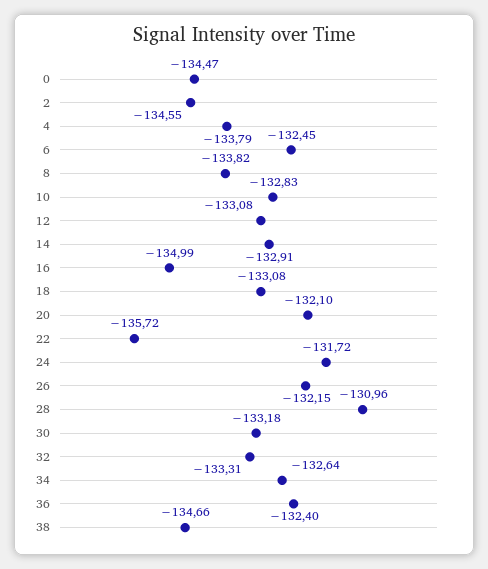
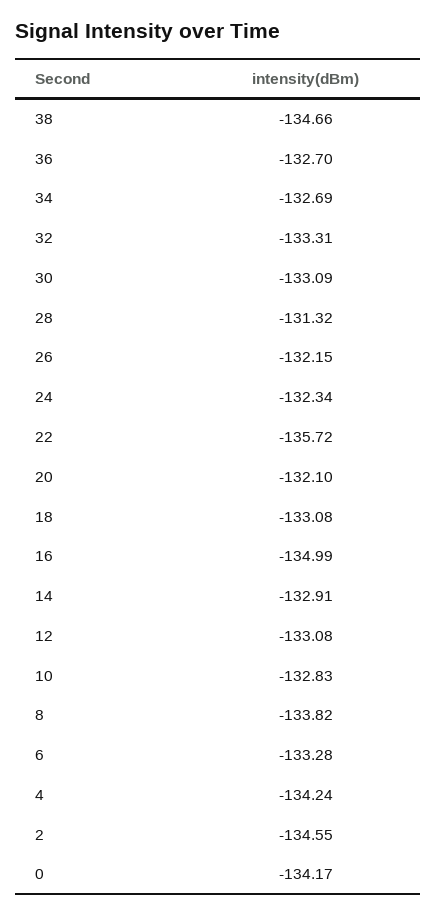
0: -134.47 -> -134.17
4: -133.79 -> -134.24
6: -132.45 -> -133.28
24: -131.72 -> -132.34
28: -130.96 -> -131.32
30: -133.18 -> -133.09
34: -132.64 -> -132.69
36: -132.4 -> -132.7

